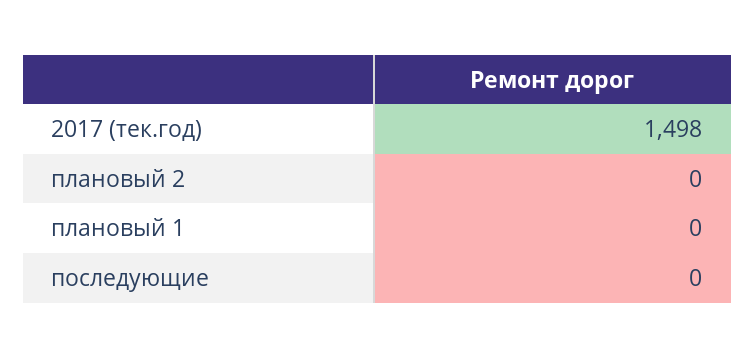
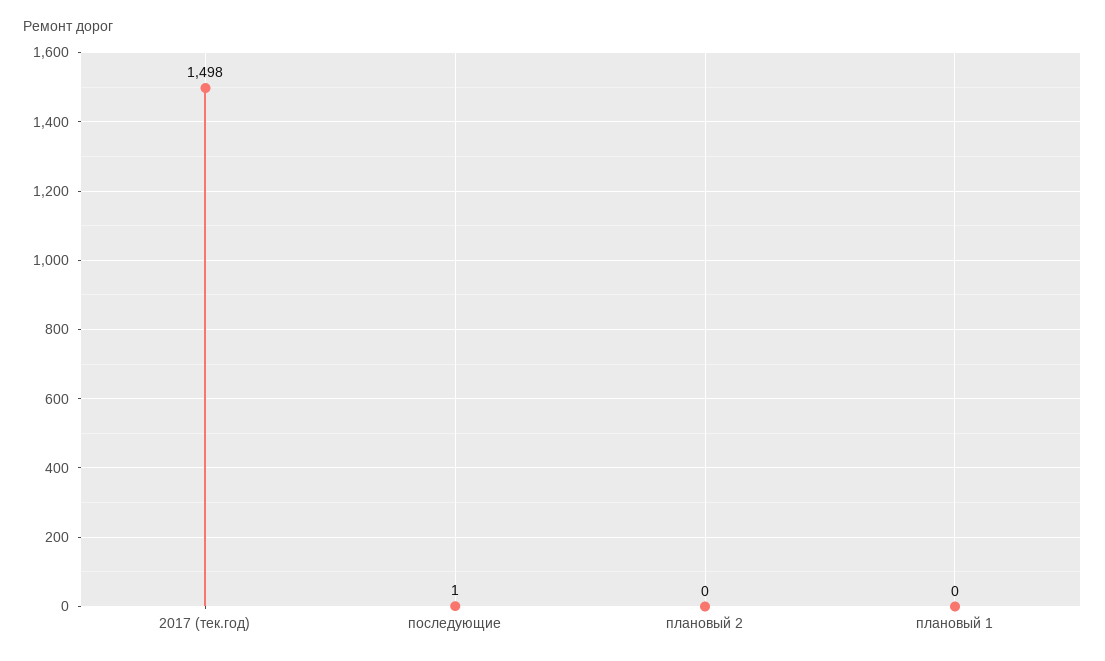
последующие: 0 -> 1

